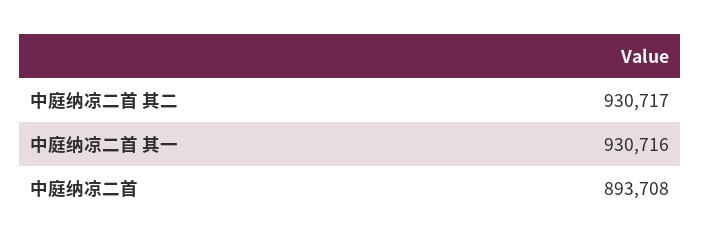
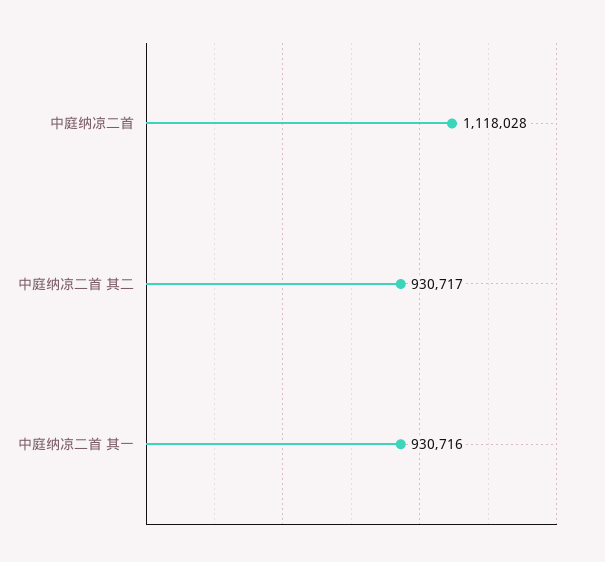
中庭纳凉二首: 893708 -> 1118028

